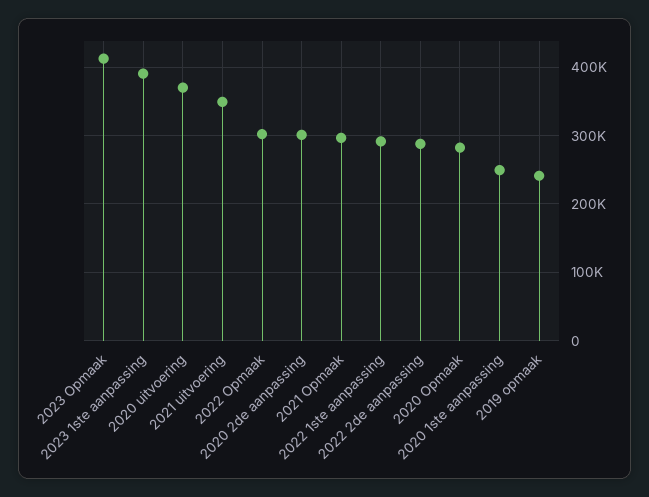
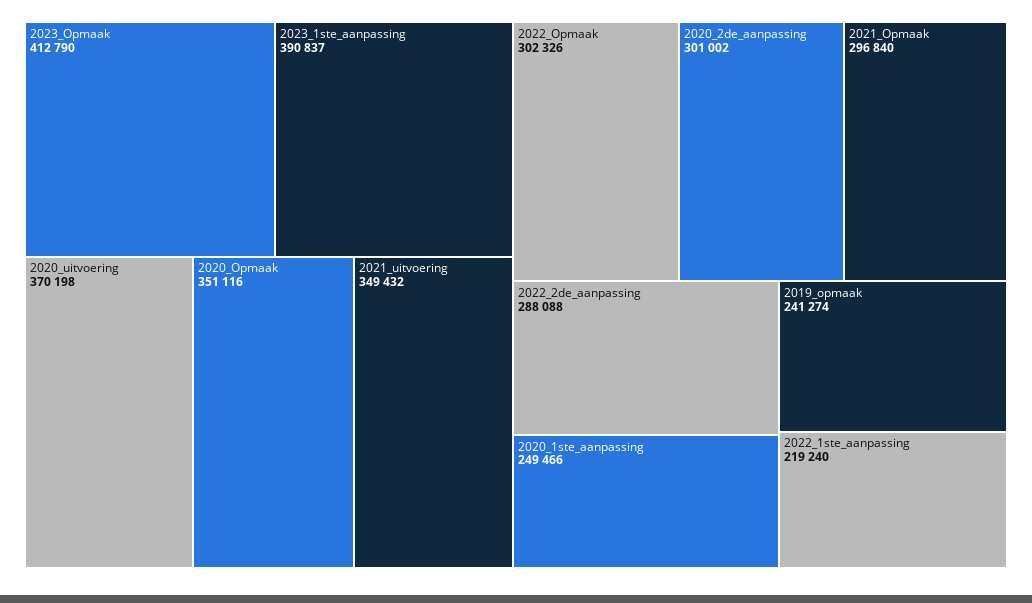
2022 1ste aanpassing: 290000 -> 219240
2020 Opmaak: 280000 -> 351116

